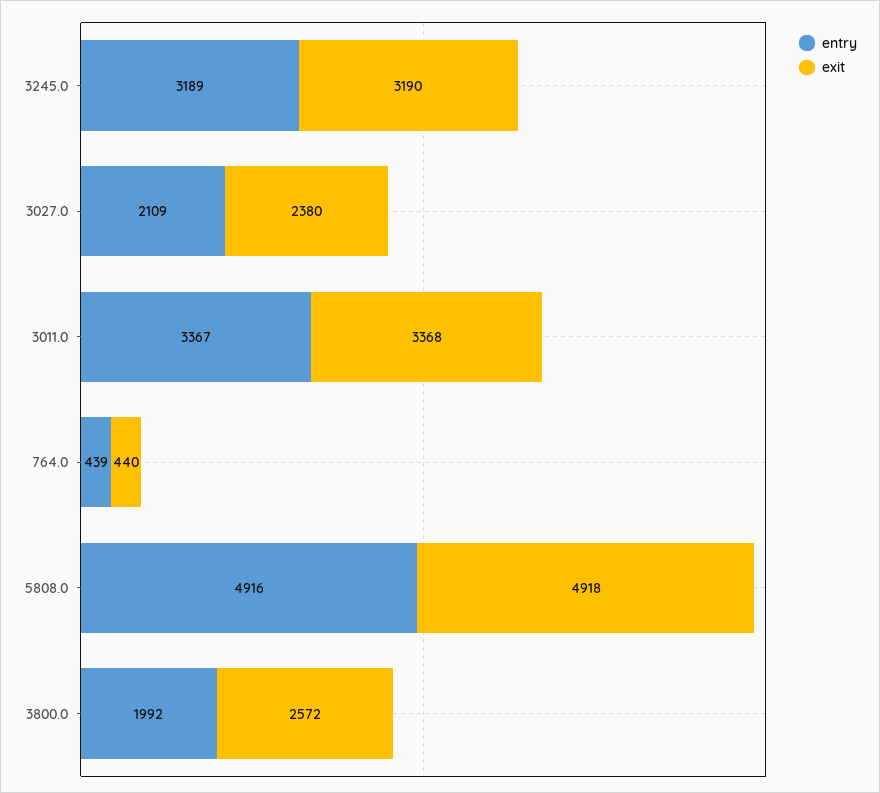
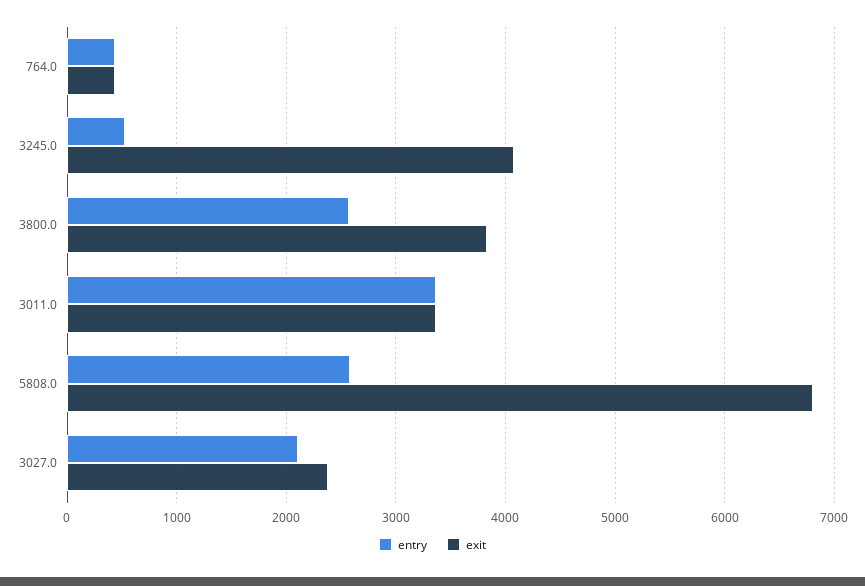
entry, 3245.0: 3189 -> 500
exit, 3245.0: 3190 -> 4100
entry, 5808.0: 4916 -> 2600
exit, 5808.0: 4918 -> 6800
entry, 3800.0: 1992 -> 2600
exit, 3800.0: 2572 -> 3800

